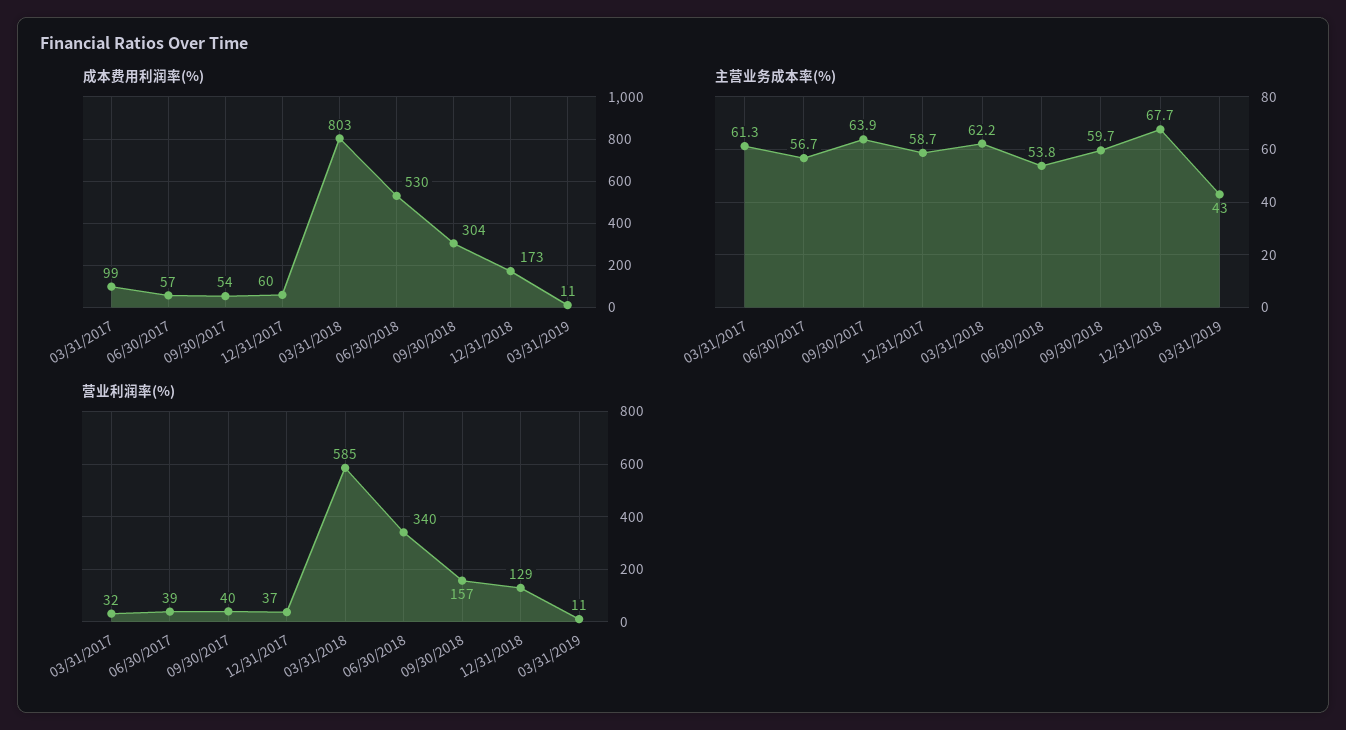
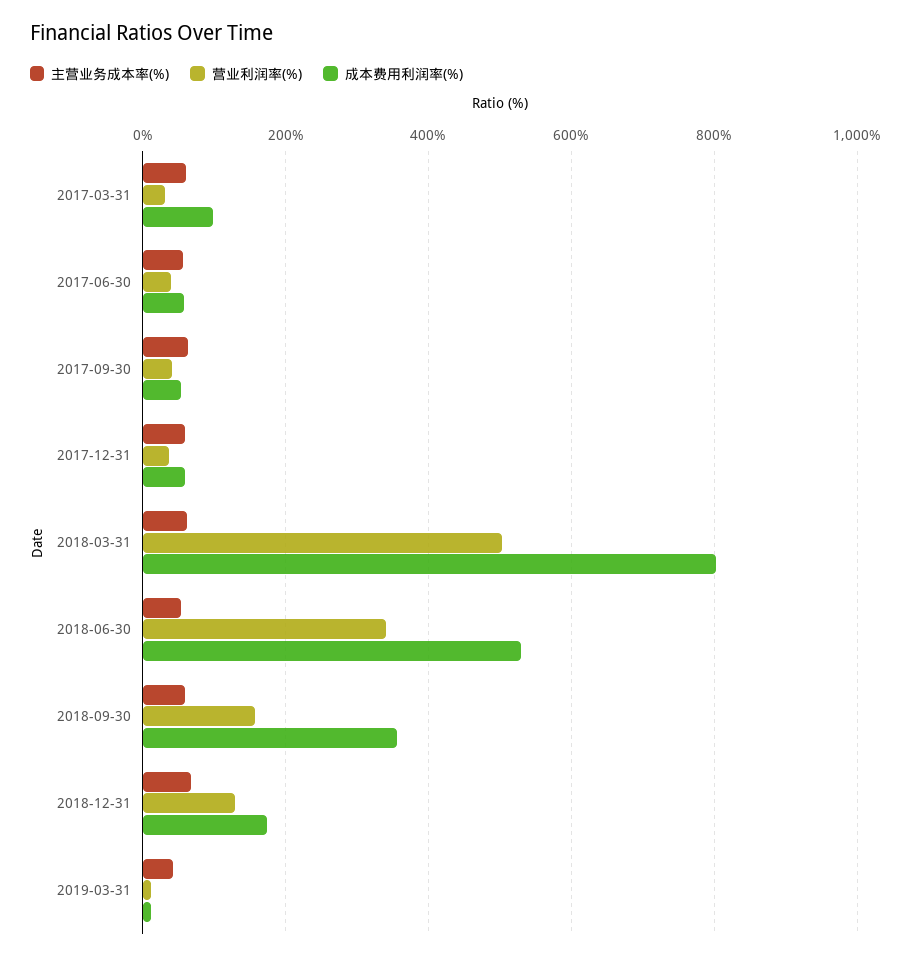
成本费用利润率(%), 09/30/2018: 304 -> 360
营业利润率(%), 03/31/2018: 585 -> 500

